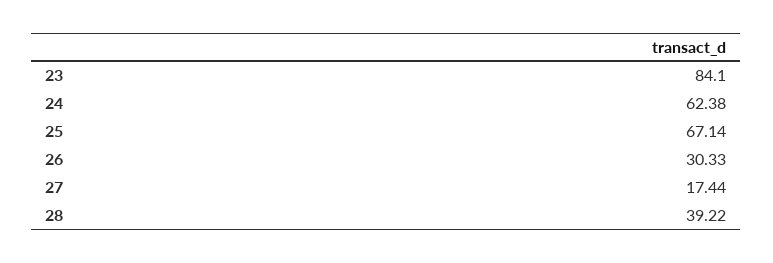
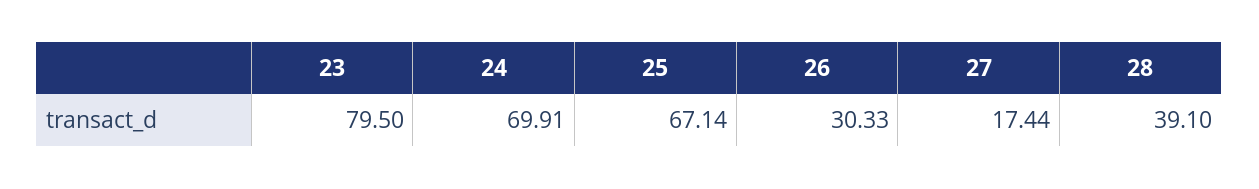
23: 84.1 -> 79.5
24: 62.38 -> 69.91
28: 39.22 -> 39.1

